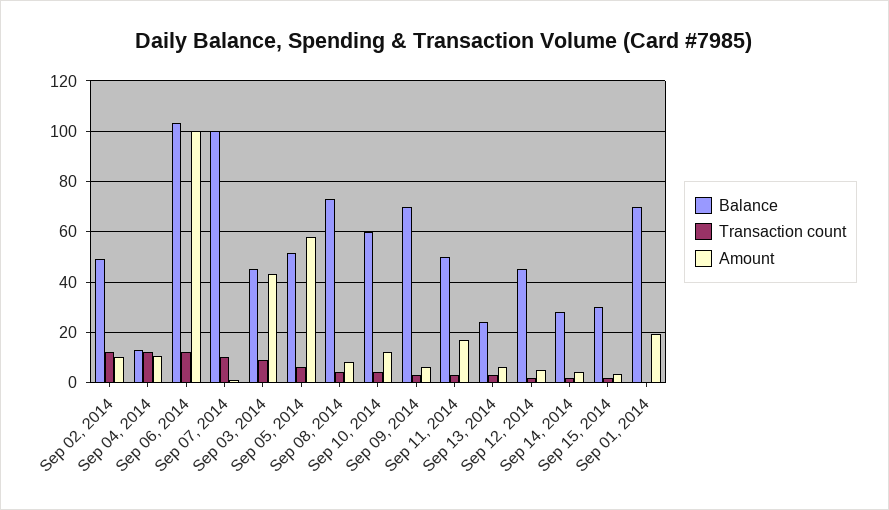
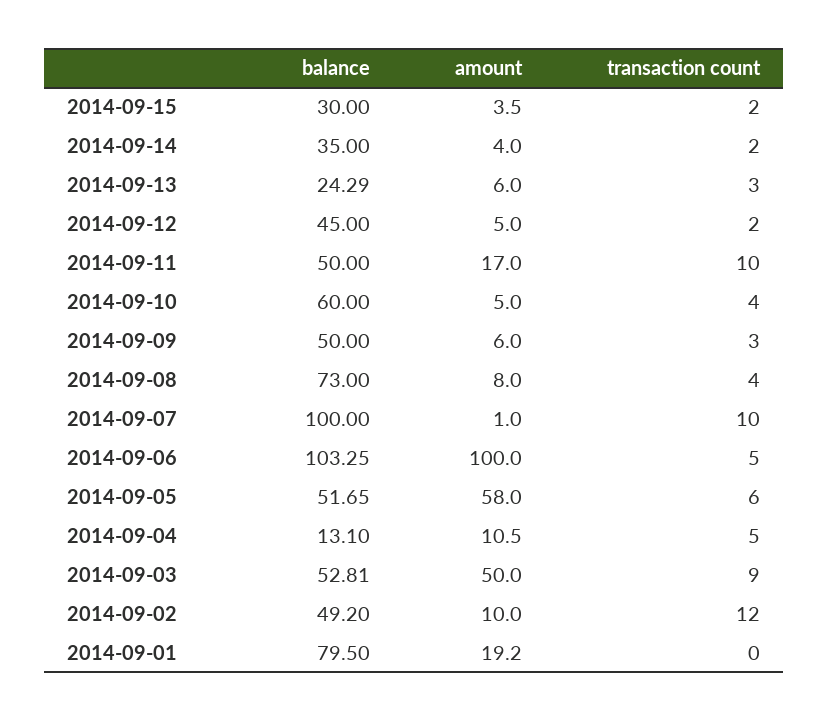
Transaction count, Sep 04, 2014: 12.5 -> 5
Transaction count, Sep 06, 2014: 12.5 -> 5
Balance, Sep 03, 2014: 45 -> 52.81
Amount, Sep 03, 2014: 42.5 -> 50
Amount, Sep 10, 2014: 12.5 -> 5
Balance, Sep 09, 2014: 70 -> 50
Transaction count, Sep 11, 2014: 2.5 -> 10
Balance, Sep 14, 2014: 27.5 -> 35
Balance, Sep 01, 2014: 70 -> 79.5

